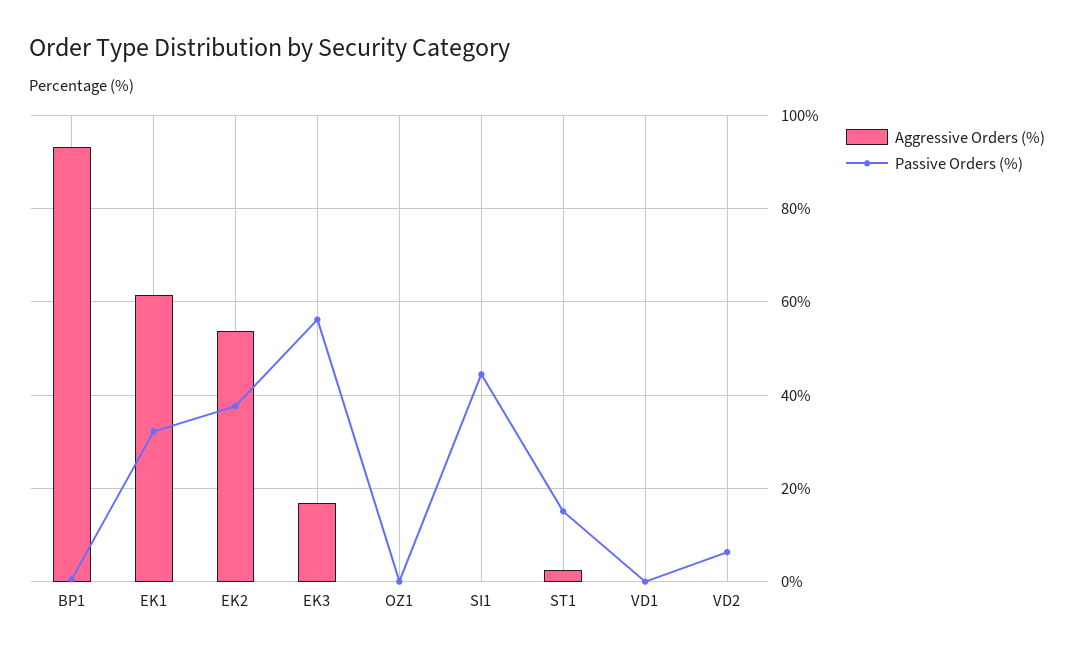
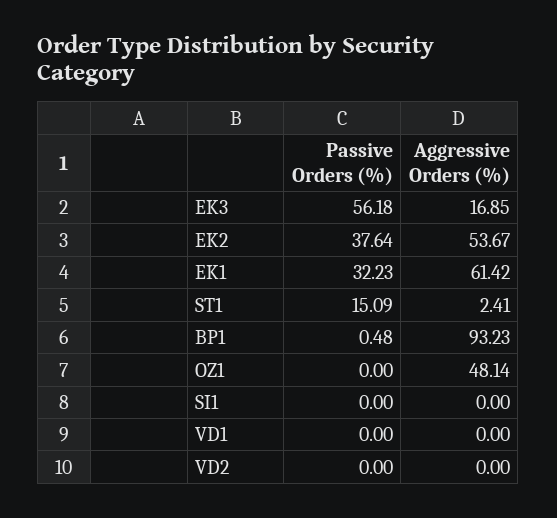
Aggressive Orders (%), OZ1: 0 -> 48.14
Passive Orders (%), SI1: 44 -> 0
Passive Orders (%), VD2: 6 -> 0

